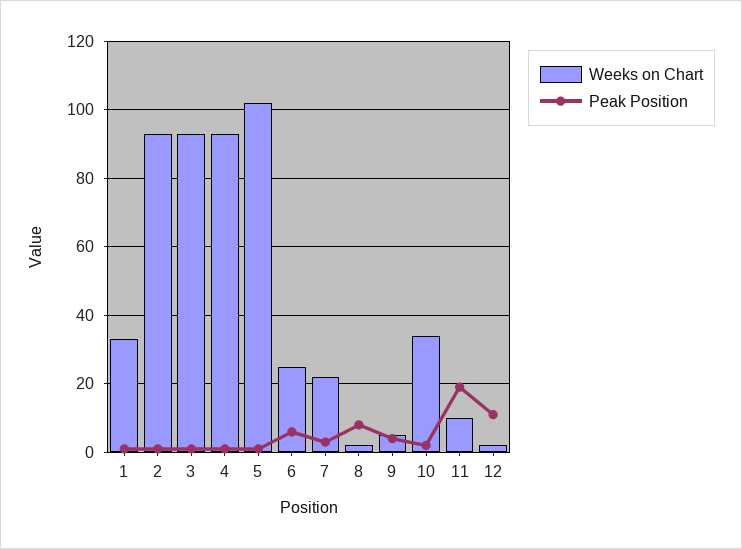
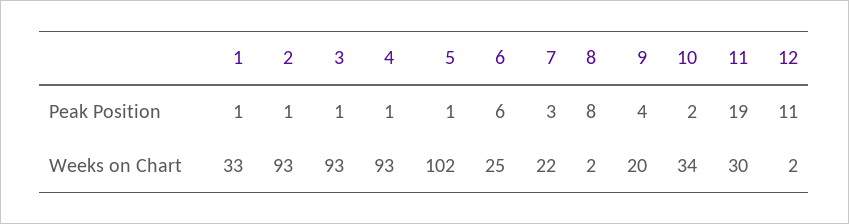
Weeks on Chart, 9: 5 -> 20
Weeks on Chart, 11: 10 -> 30

